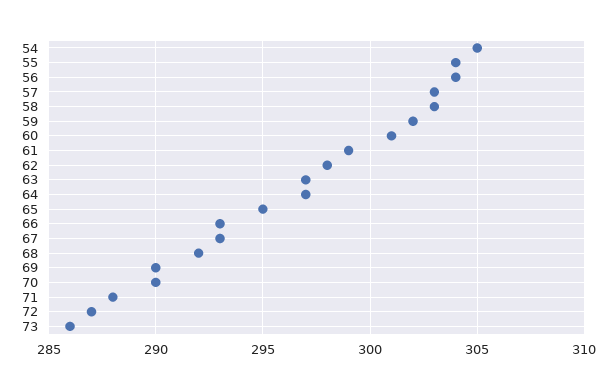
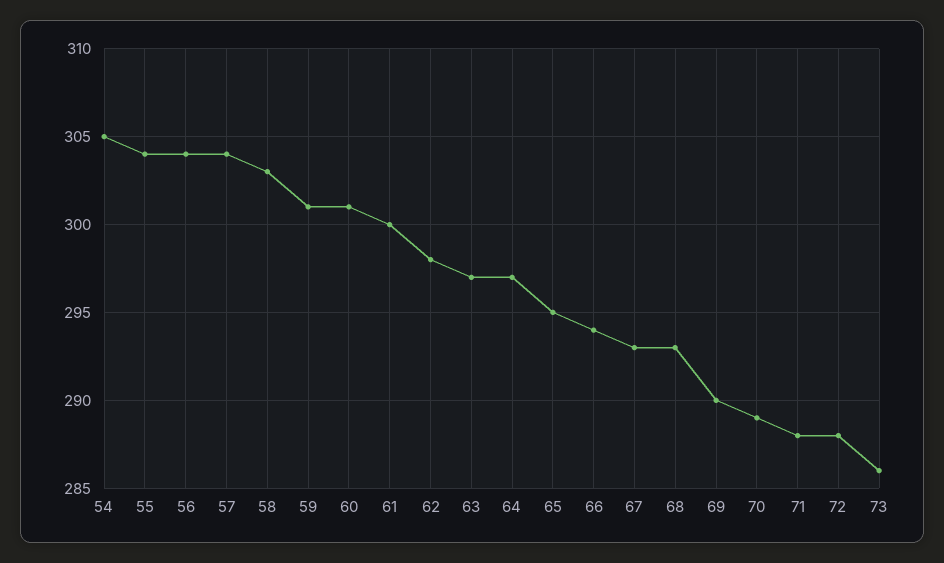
57: 303 -> 304
59: 302 -> 301
61: 299 -> 300
66: 293 -> 294
68: 292 -> 293
70: 290 -> 289
72: 287 -> 288

